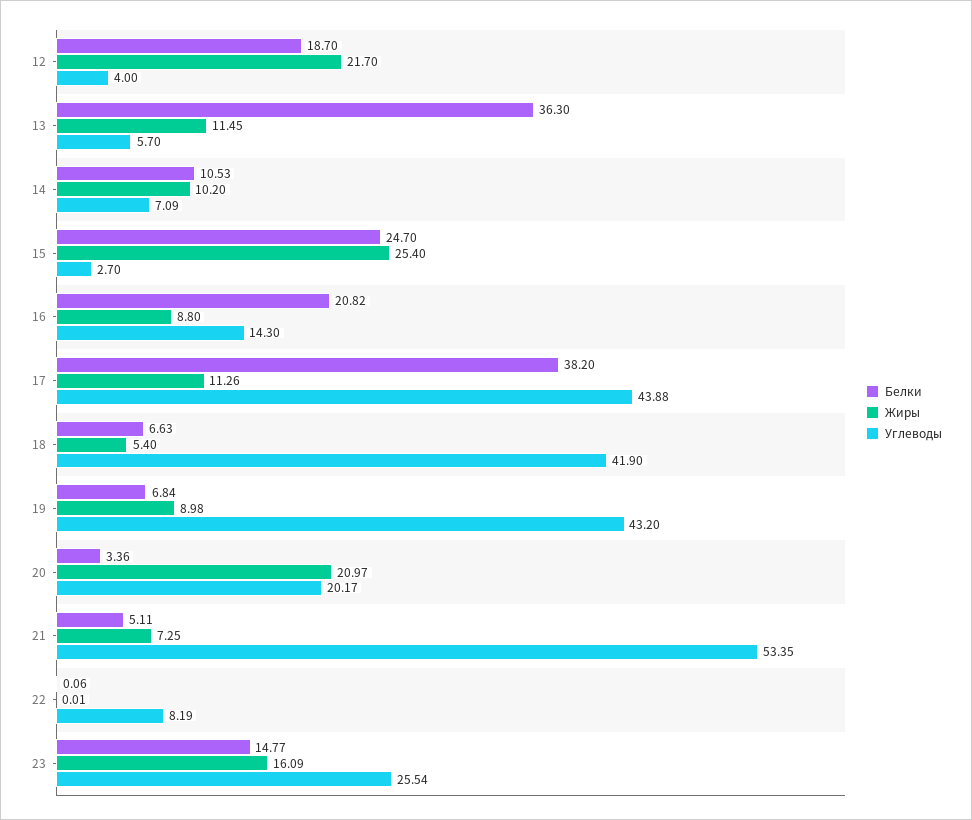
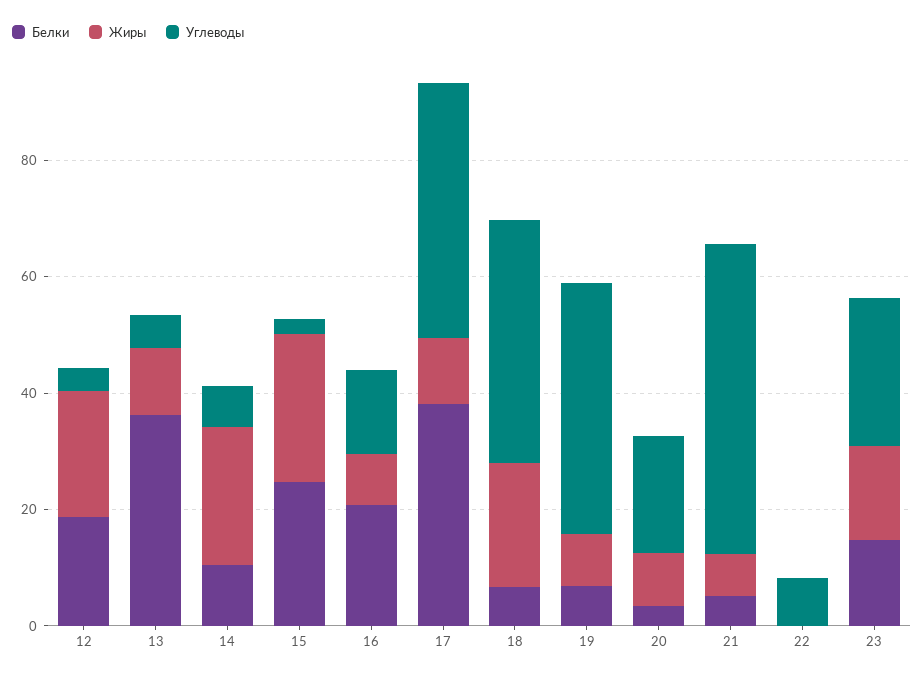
Жиры, 14: 10.2 -> 25
Жиры, 18: 5.4 -> 20
Жиры, 20: 20.97 -> 10

